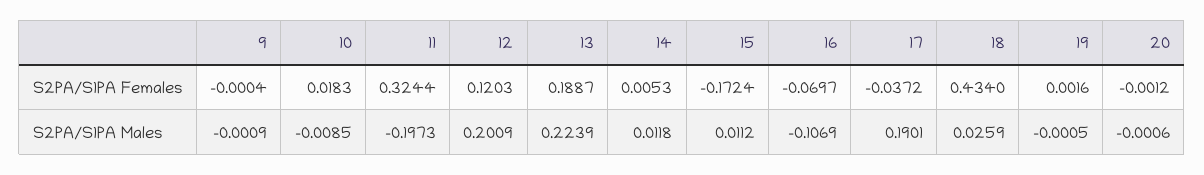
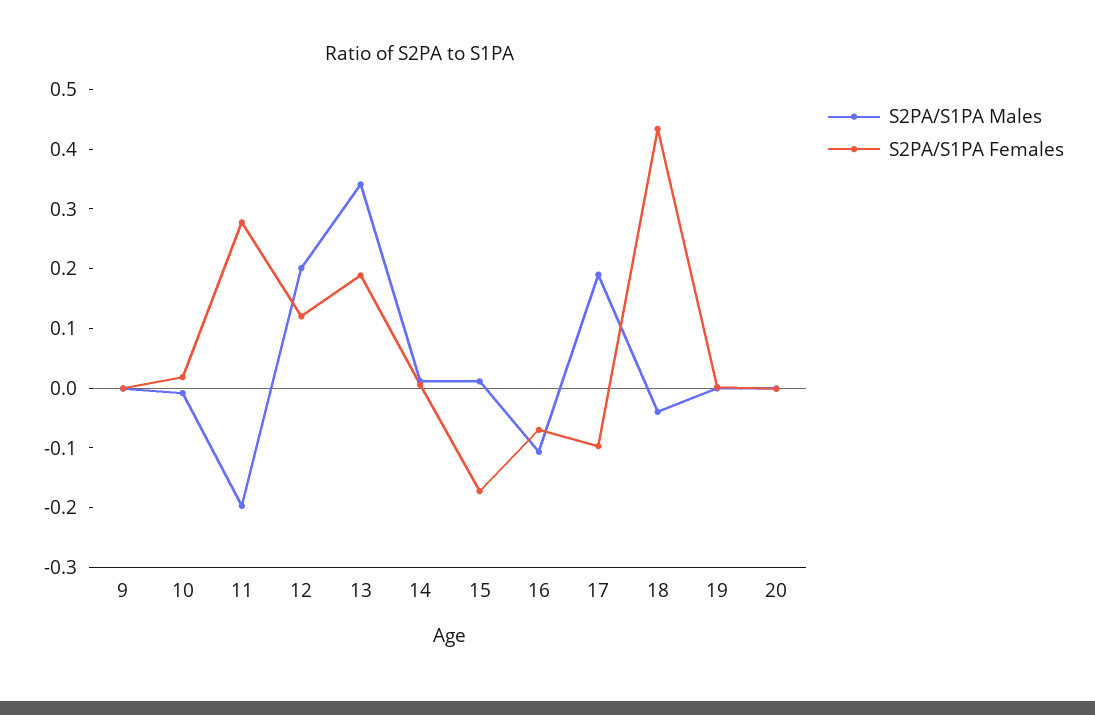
S2PA/S1PA Females, 11: 0.3244 -> 0.28
S2PA/S1PA Females, 17: -0.0372 -> -0.1
S2PA/S1PA Males, 13: 0.2239 -> 0.34
S2PA/S1PA Males, 18: 0.0259 -> -0.04

